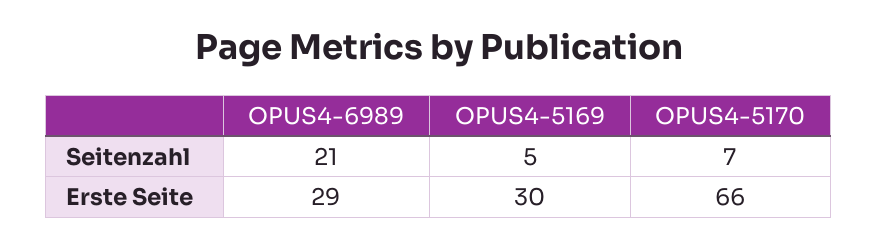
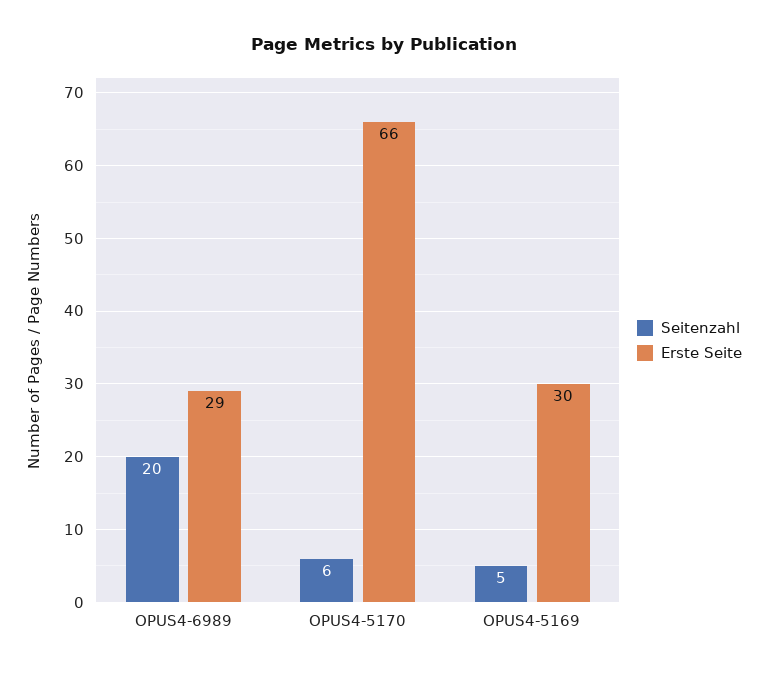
Seitenzahl, OPUS4-6989: 21 -> 20
Seitenzahl, OPUS4-5170: 7 -> 6

